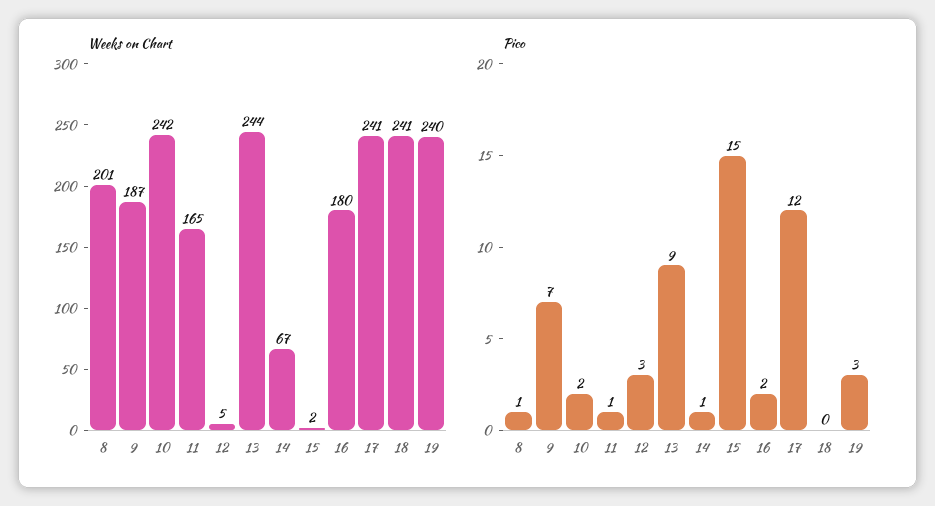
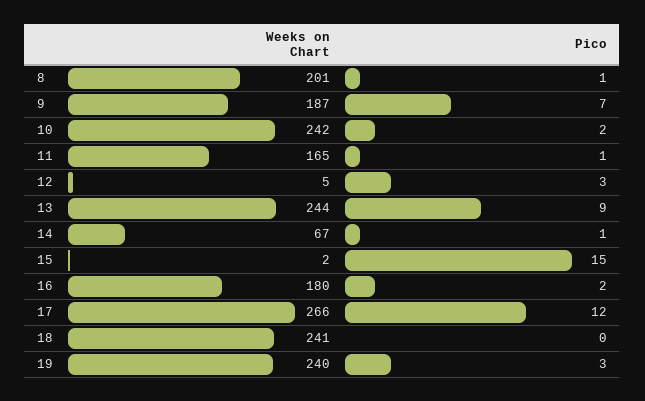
Weeks on Chart, 17: 241 -> 266

